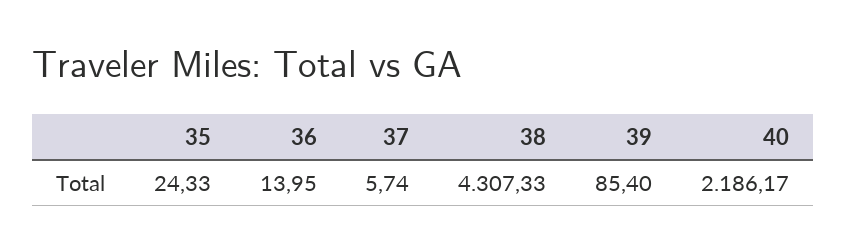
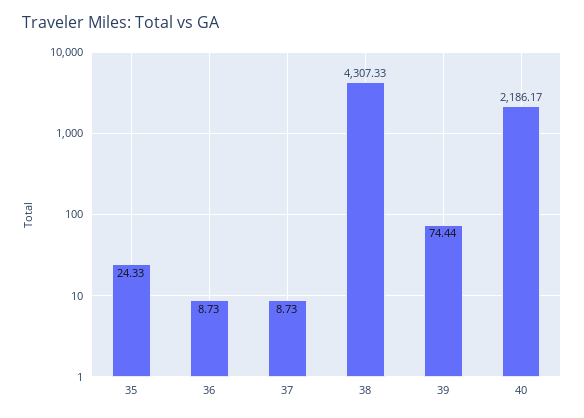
36: 13.95 -> 8.73
37: 5.74 -> 8.73
39: 85.4 -> 74.44

